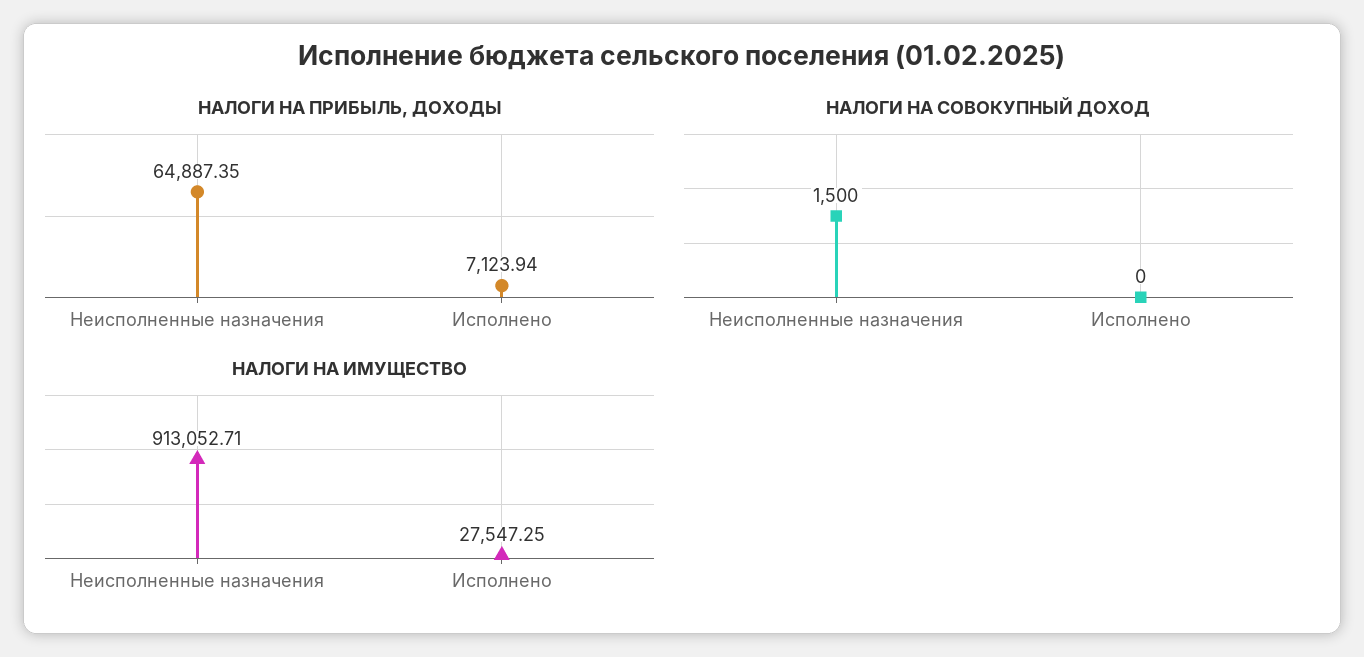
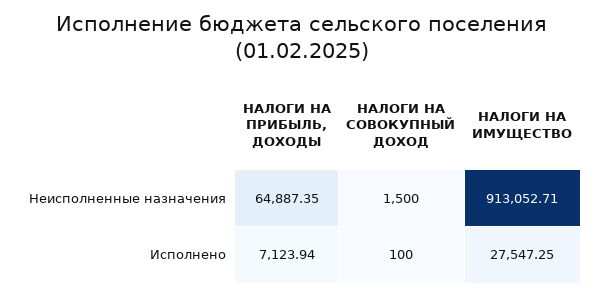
НАЛОГИ НА СОВОКУПНЫЙ ДОХОД, Исполнено: 0 -> 100

